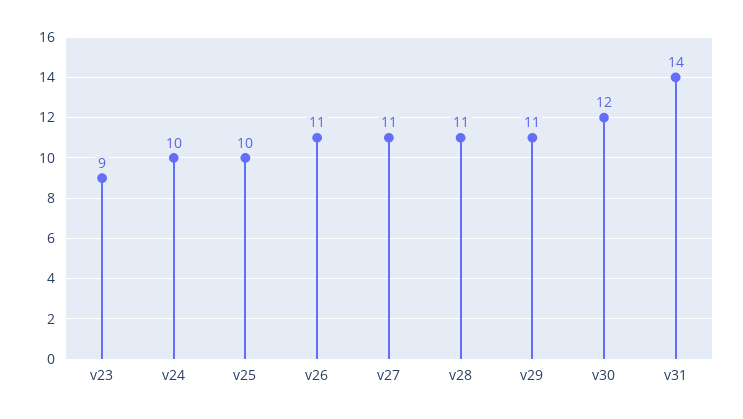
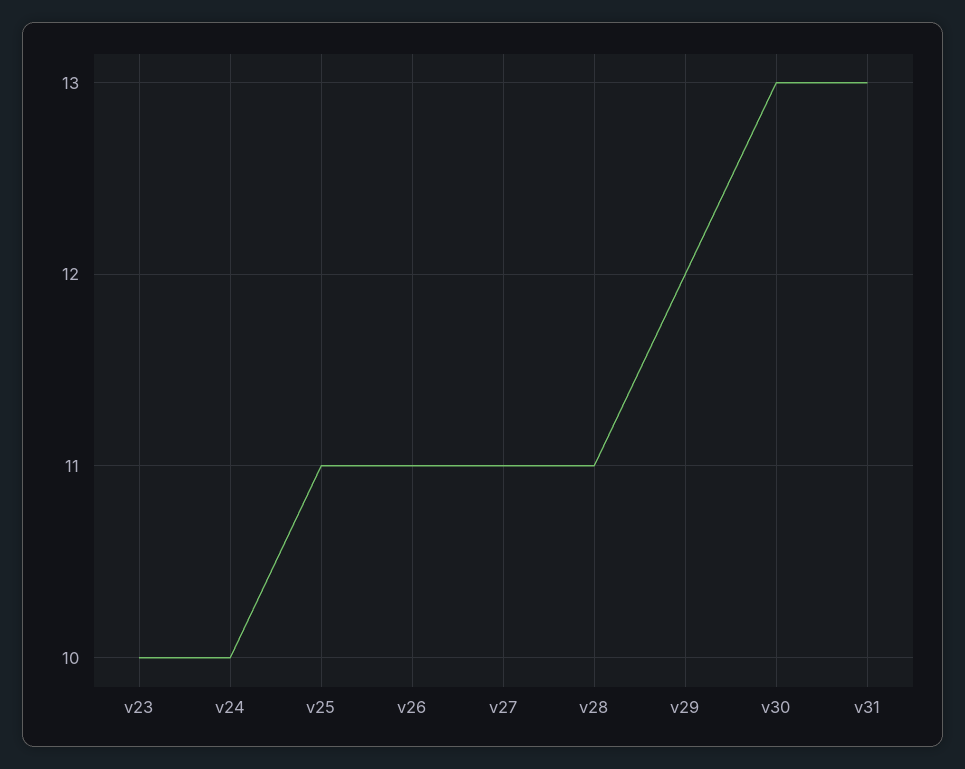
v23: 9 -> 10
v25: 10 -> 11
v29: 11 -> 12
v30: 12 -> 13
v31: 14 -> 13

